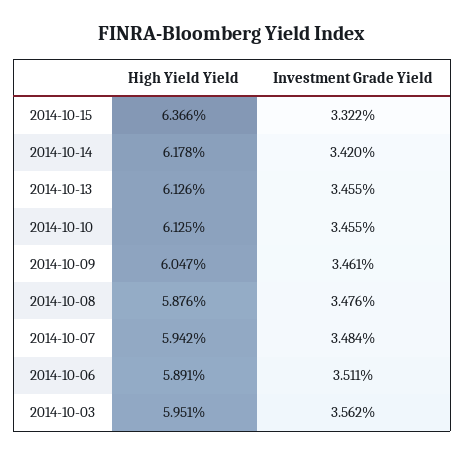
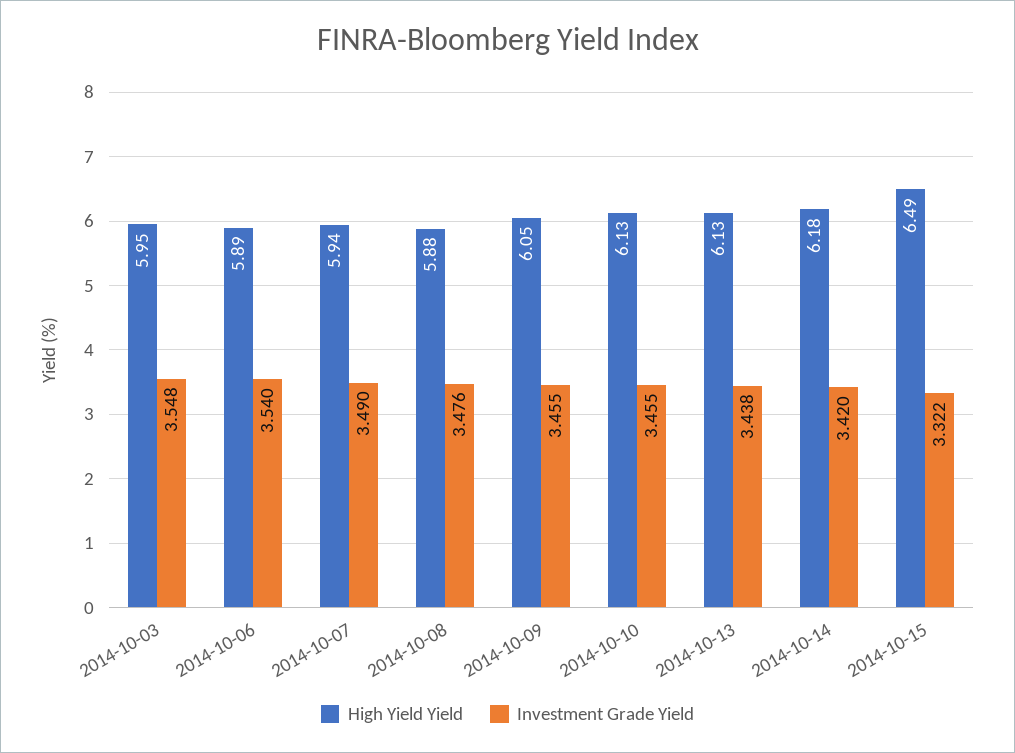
High Yield Yield, 2014-10-15: 6.366 -> 6.49
Investment Grade Yield, 2014-10-13: 3.455 -> 3.438
Investment Grade Yield, 2014-10-09: 3.461 -> 3.455
Investment Grade Yield, 2014-10-07: 3.484 -> 3.49
Investment Grade Yield, 2014-10-06: 3.511 -> 3.54
Investment Grade Yield, 2014-10-03: 3.562 -> 3.548

